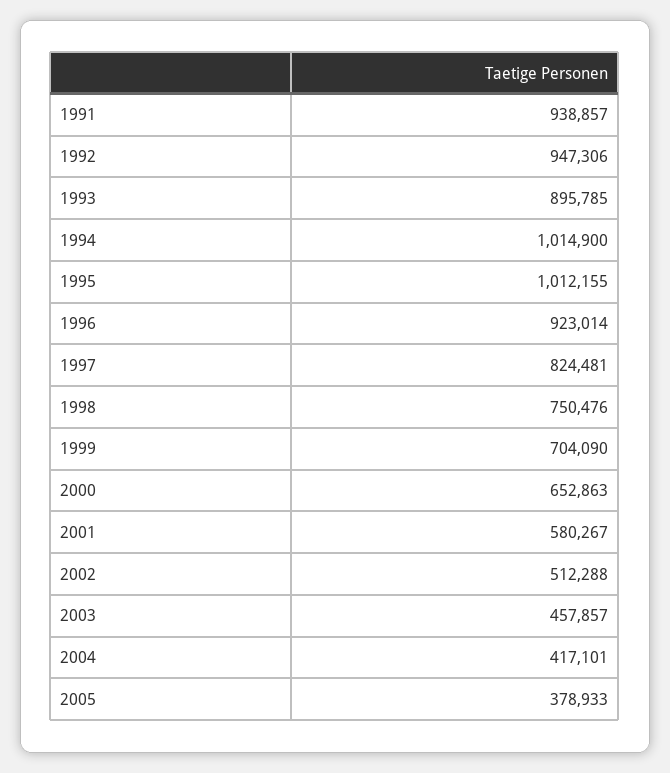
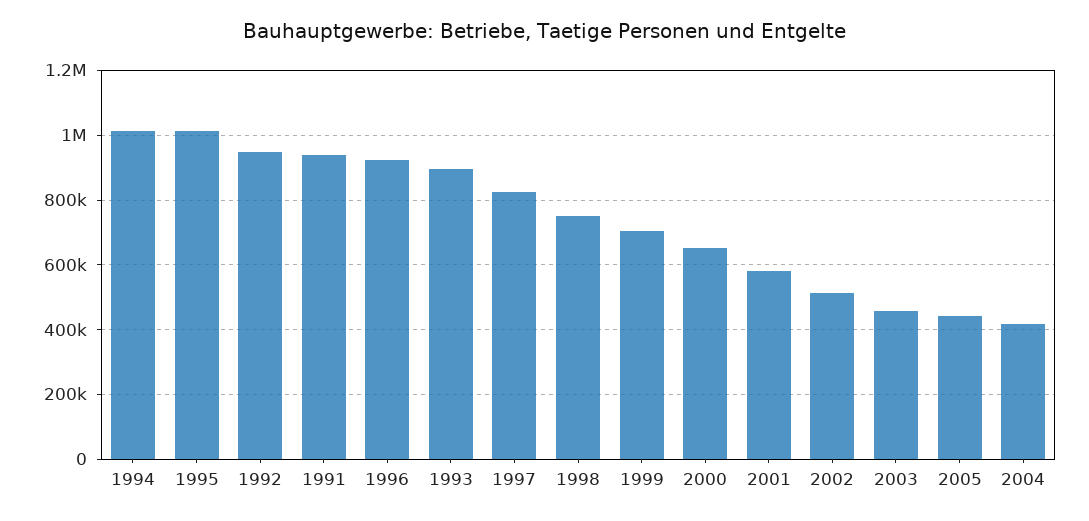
2005: 378933 -> 440000

